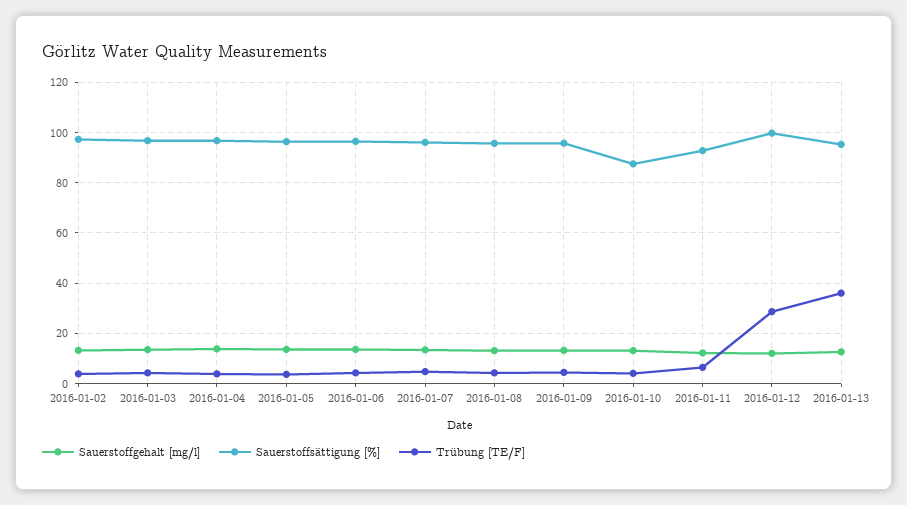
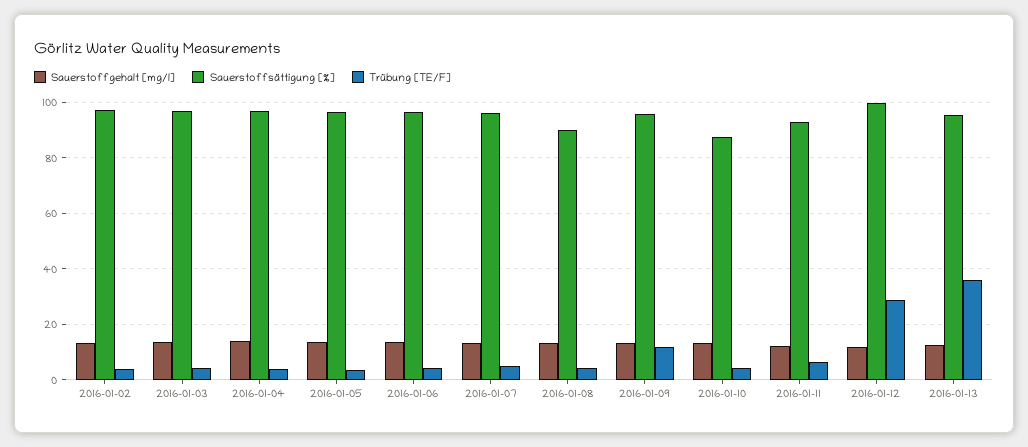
Sauerstoffsättigung [%], 2016-01-08: 95 -> 90
Trübung [TE/F], 2016-01-09: 5 -> 12.5

